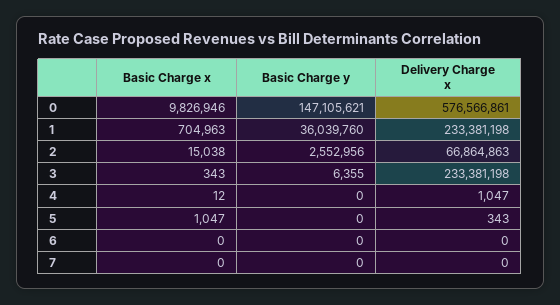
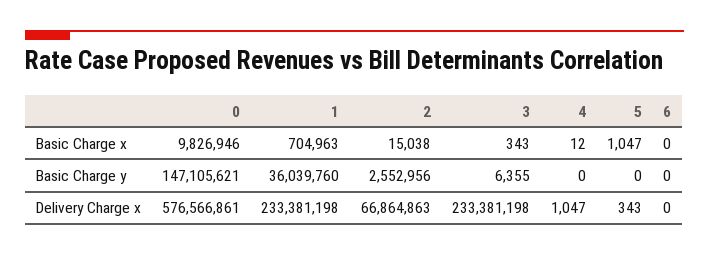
Basic Charge x, 7: 0 -> none
Basic Charge y, 7: 0 -> none
Delivery Charge x, 7: 0 -> none

